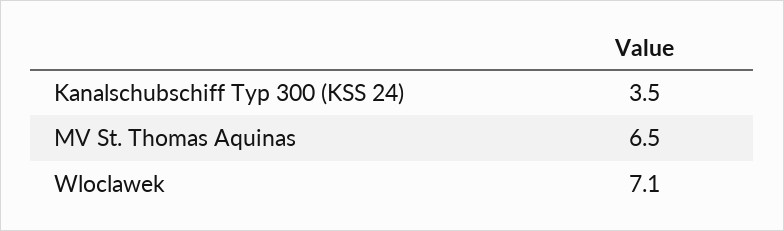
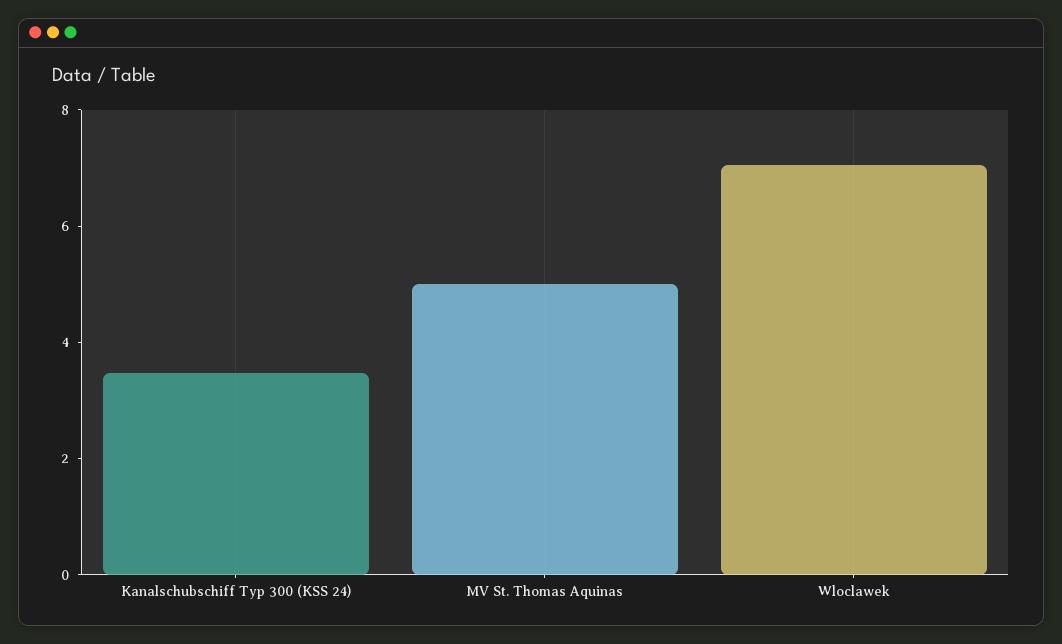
MV St. Thomas Aquinas: 6.5 -> 5

